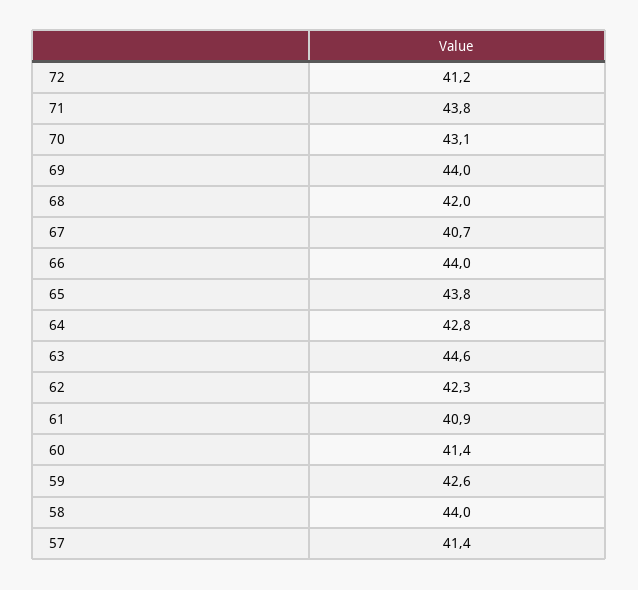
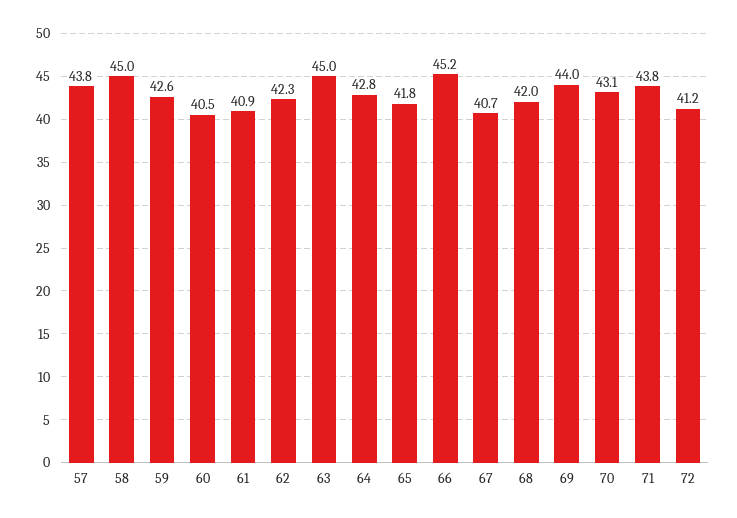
66: 44 -> 45.2
65: 43.8 -> 41.8
63: 44.6 -> 45
60: 41.4 -> 40.5
58: 44 -> 45
57: 41.4 -> 43.8

